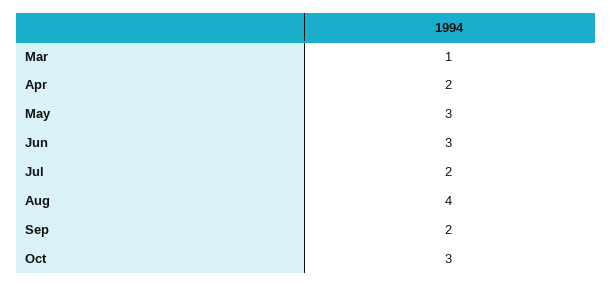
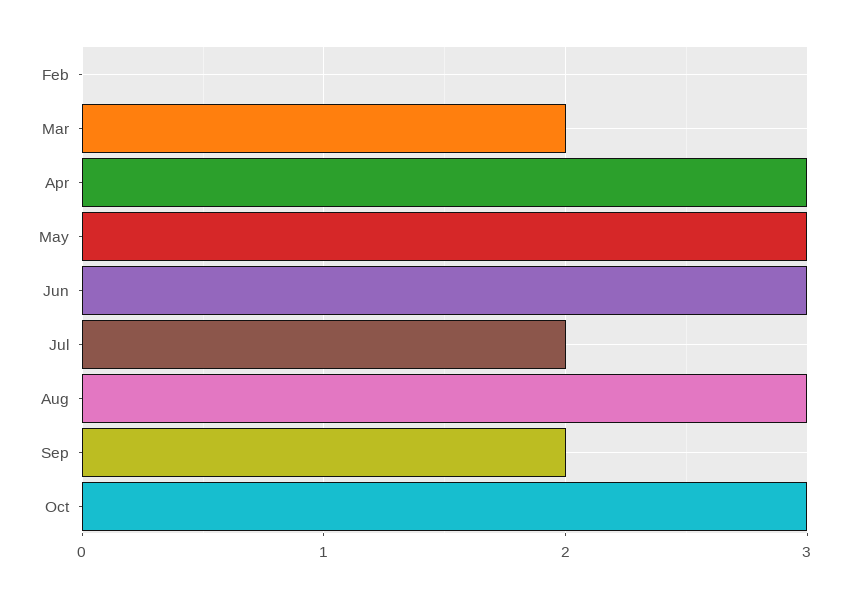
Mar: 1 -> 2
Apr: 2 -> 3
Aug: 4 -> 3
Feb: none -> 0

